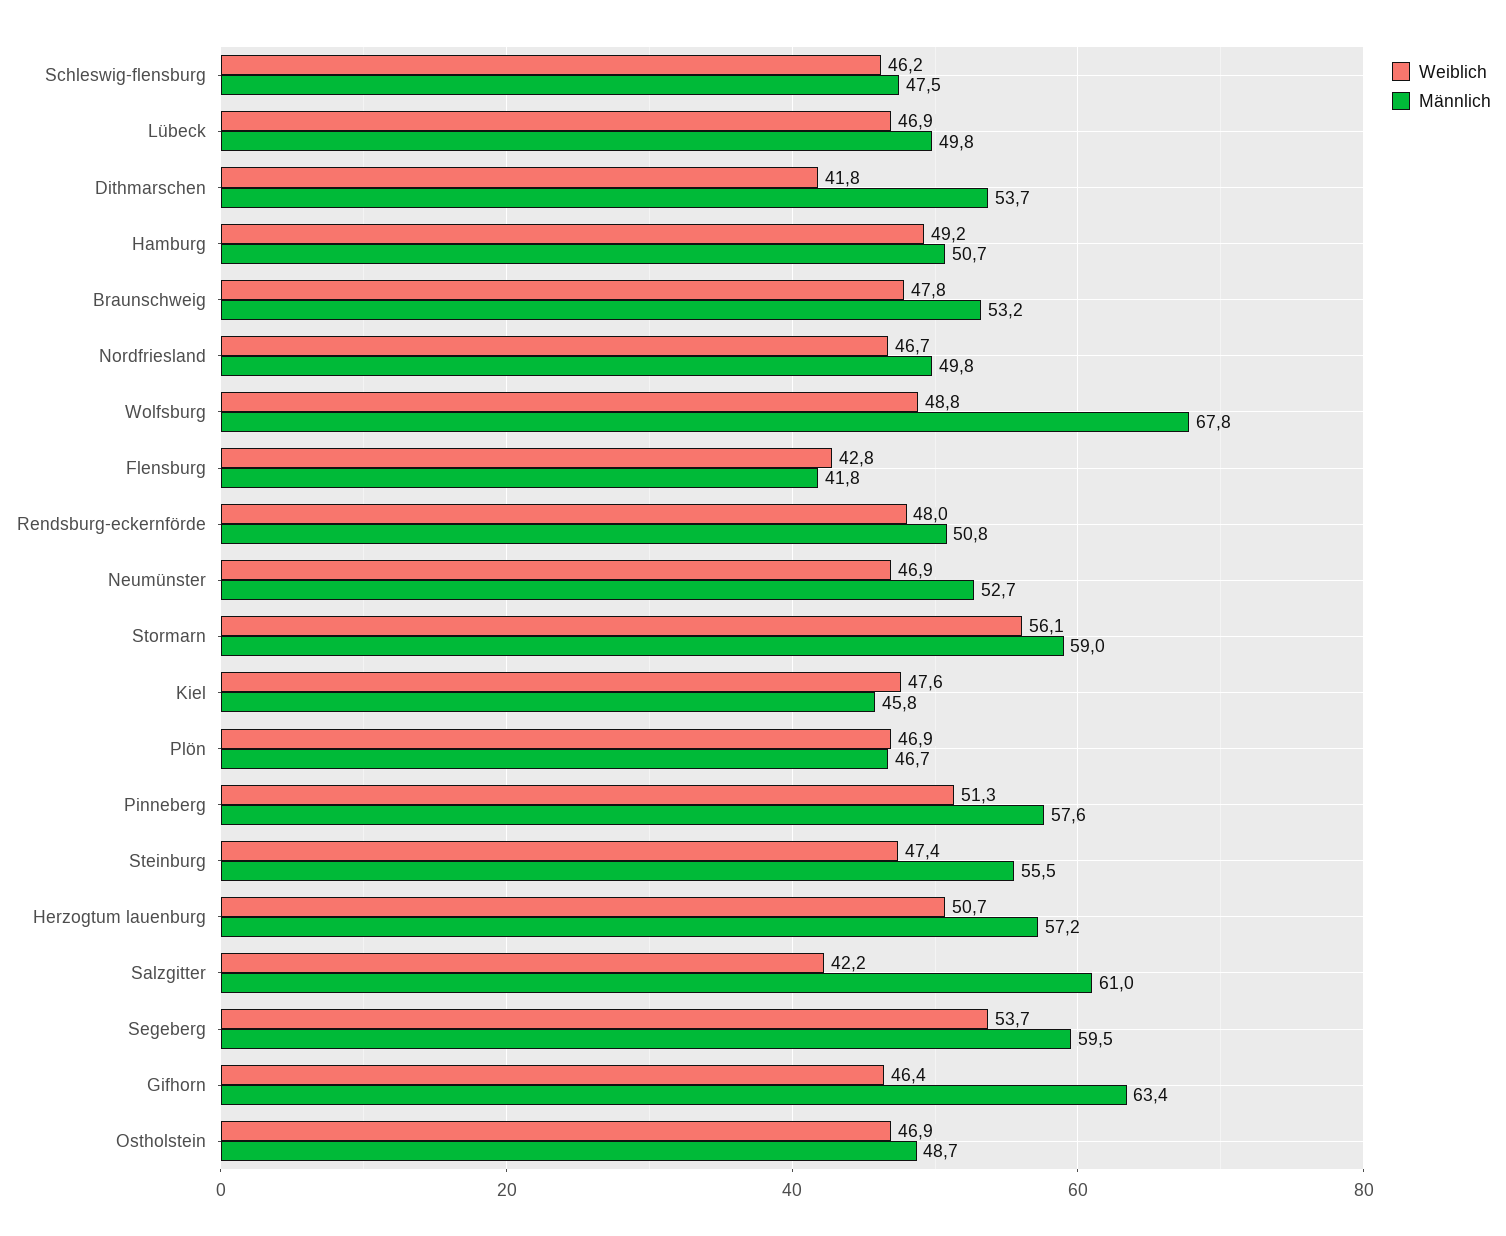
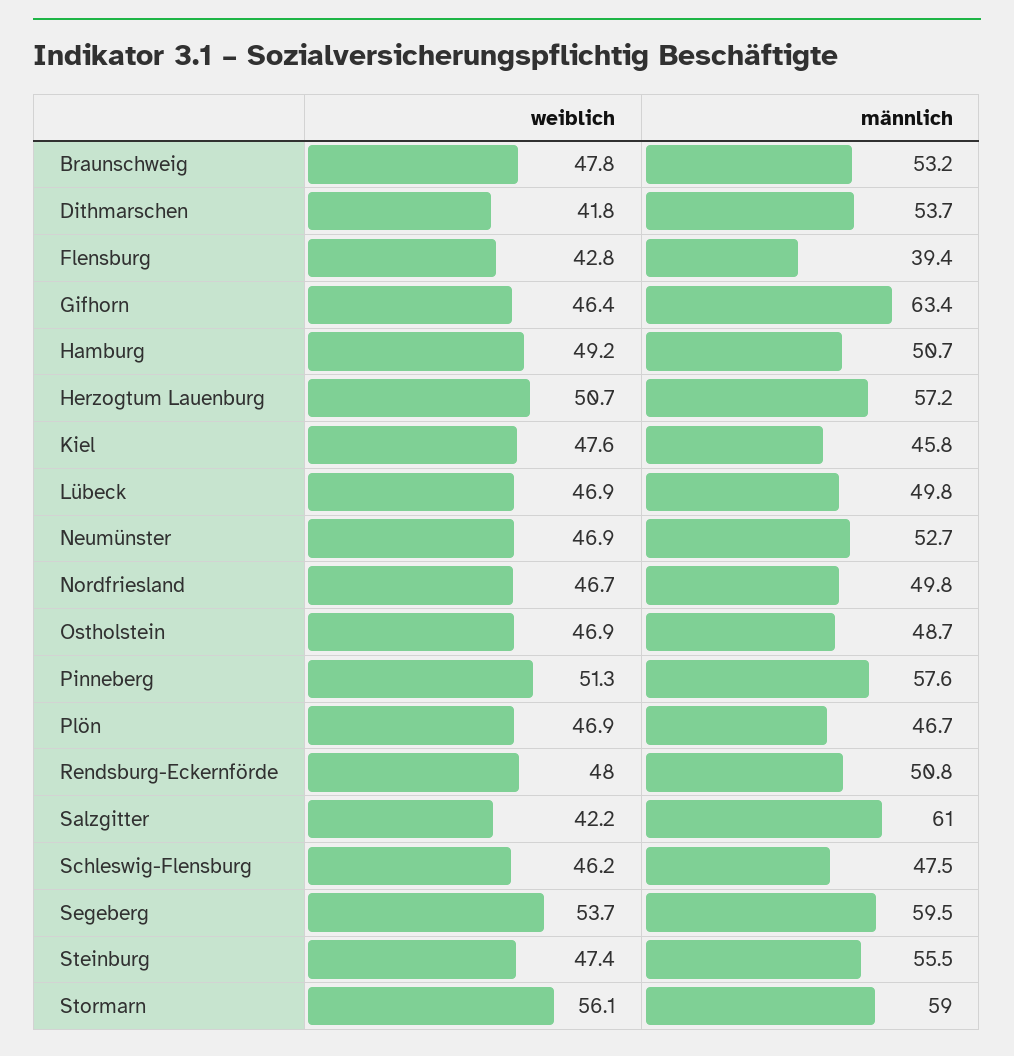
Weiblich, Wolfsburg: 48.8 -> none
Männlich, Wolfsburg: 67.8 -> none
Männlich, Flensburg: 41.8 -> 39.4

